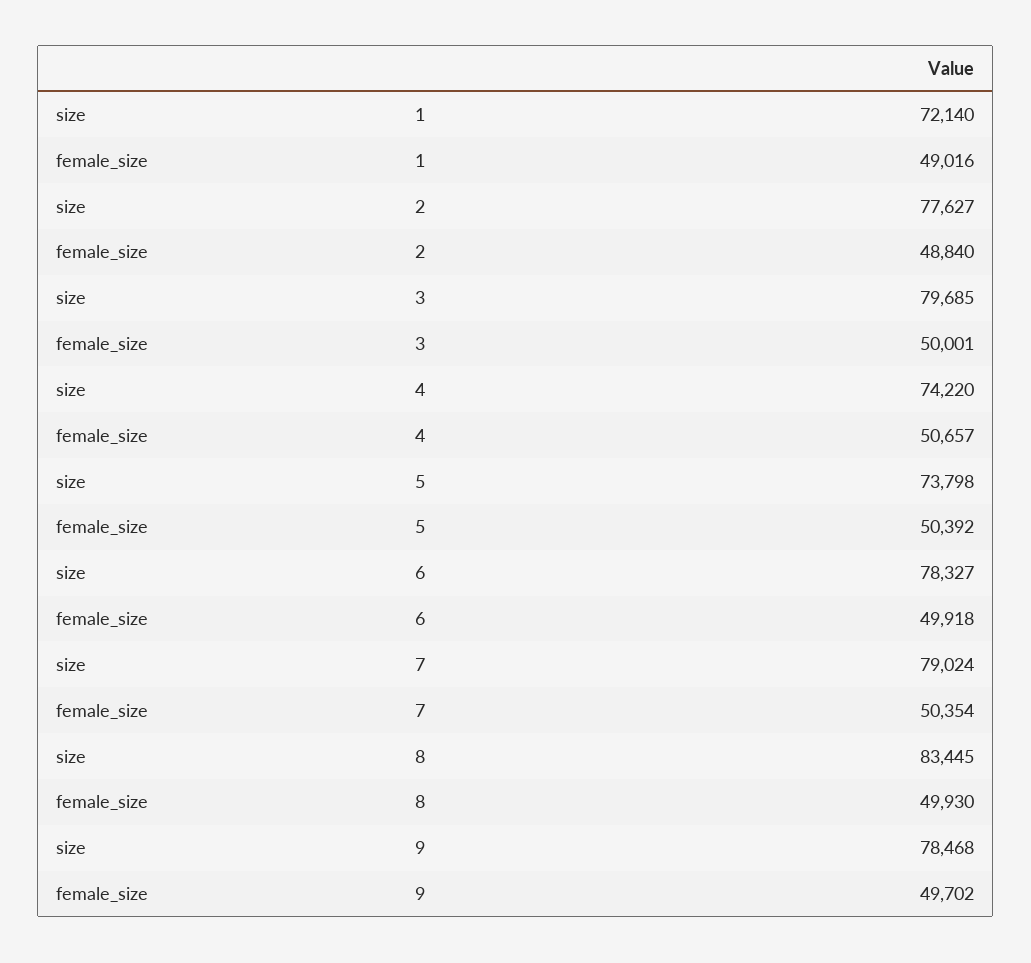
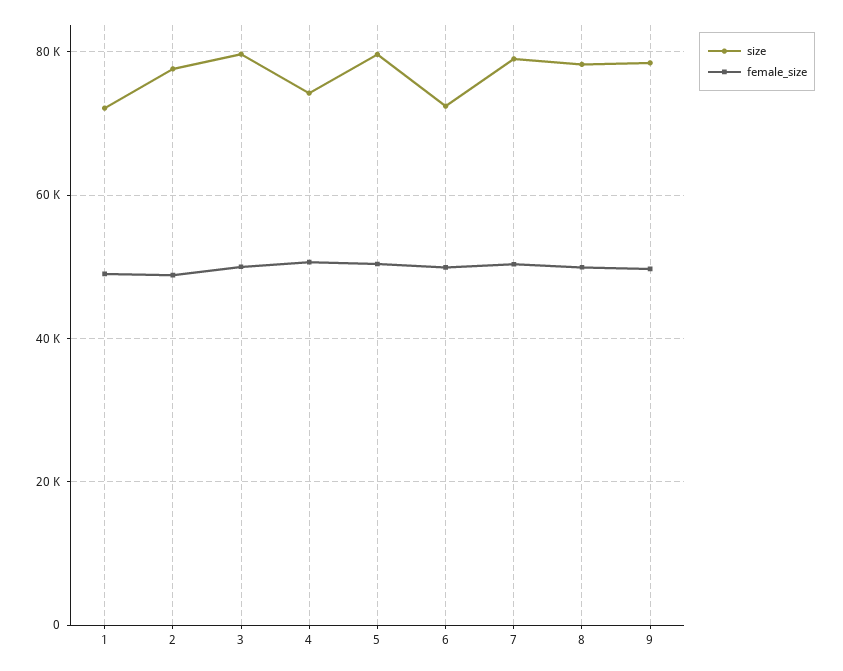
size, 5: 73798 -> 80000
size, 6: 78327 -> 72000
size, 8: 83445 -> 78000

